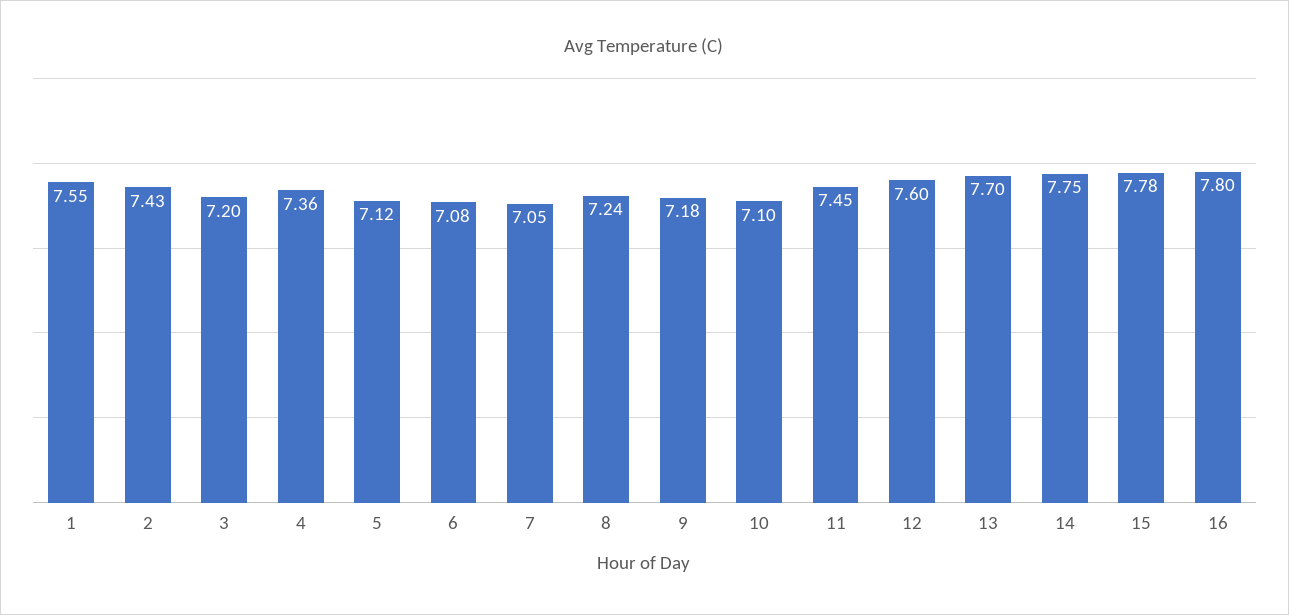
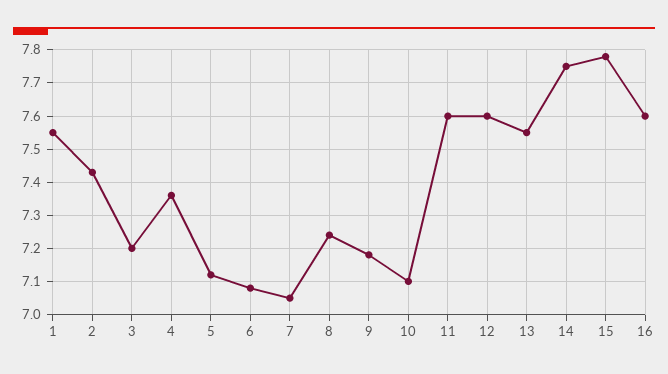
11: 7.45 -> 7.6
13: 7.7 -> 7.55
16: 7.8 -> 7.6

